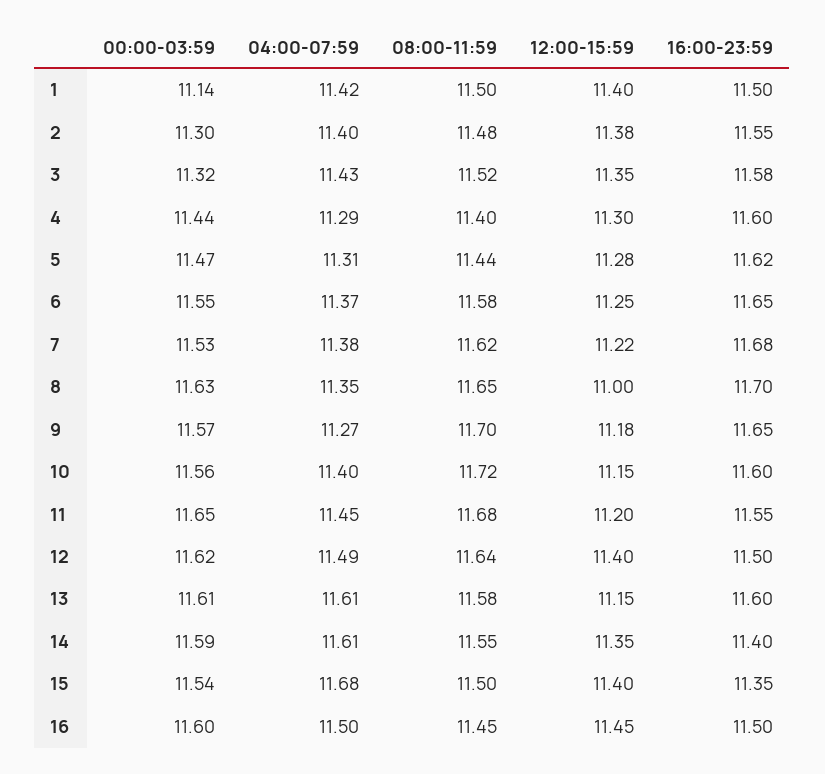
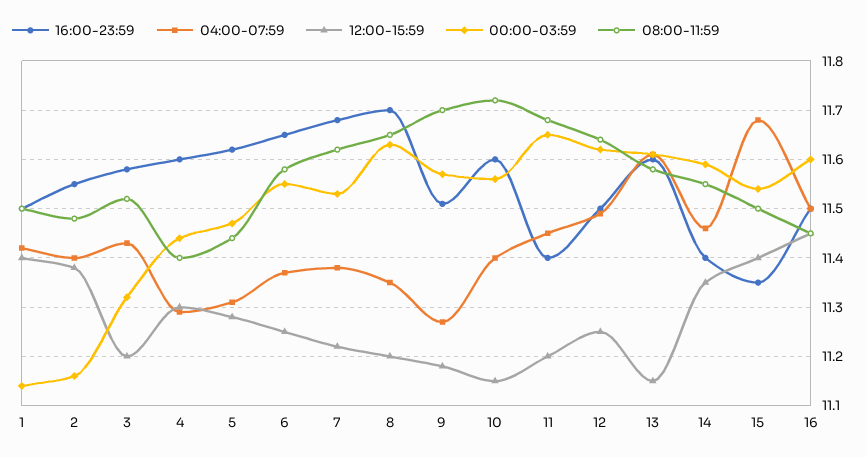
00:00-03:59, 2: 11.3 -> 11.15
12:00-15:59, 3: 11.35 -> 11.2
12:00-15:59, 8: 11 -> 11.2
16:00-23:59, 9: 11.65 -> 11.5
16:00-23:59, 11: 11.55 -> 11.4
12:00-15:59, 12: 11.4 -> 11.25
04:00-07:59, 14: 11.61 -> 11.45

